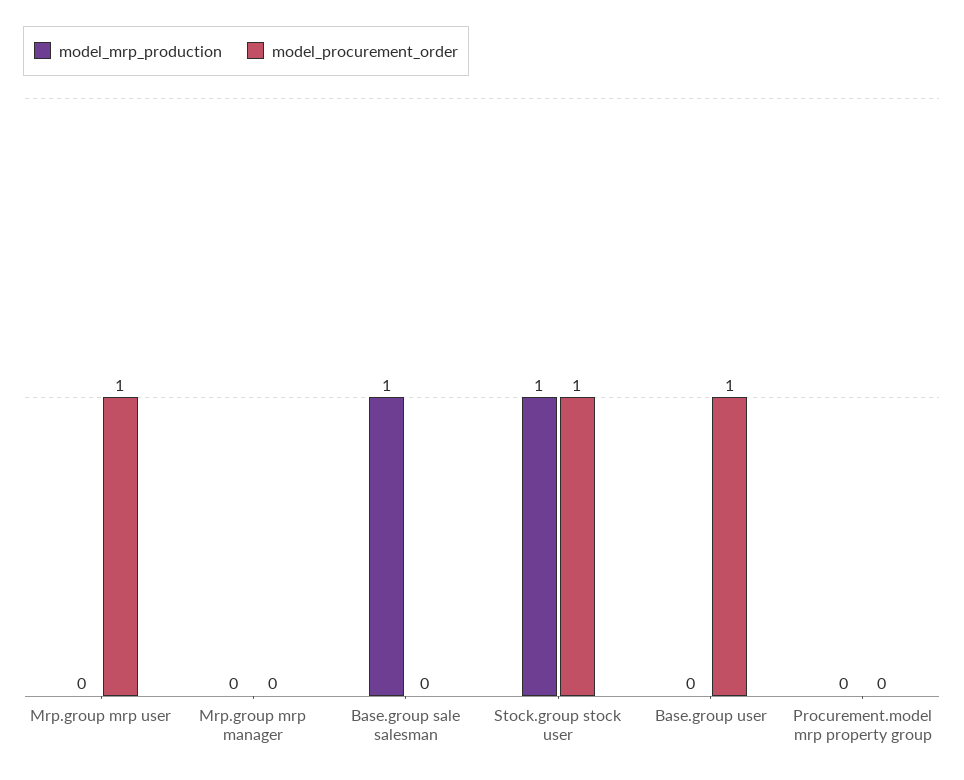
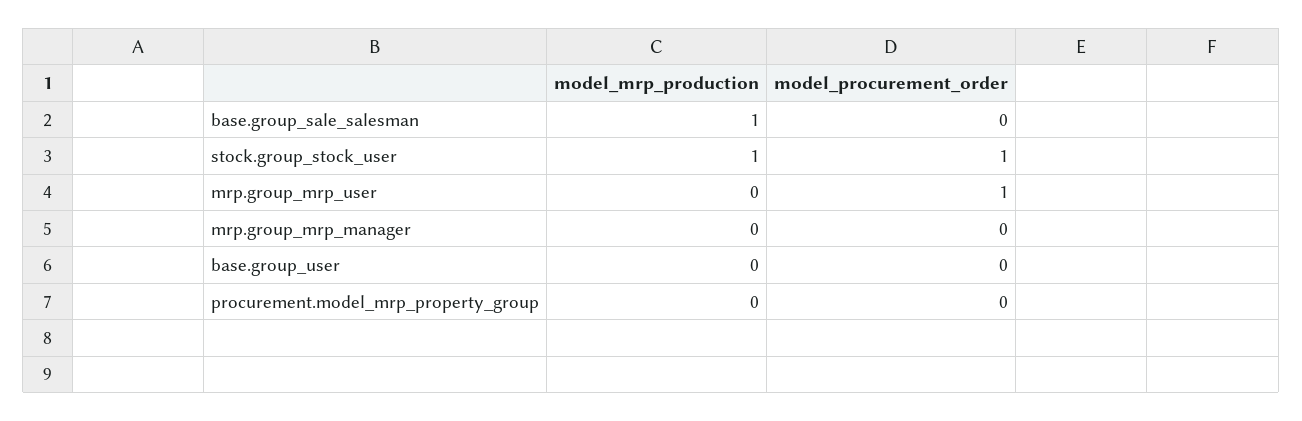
model_procurement_order, Base.group user: 1 -> 0

